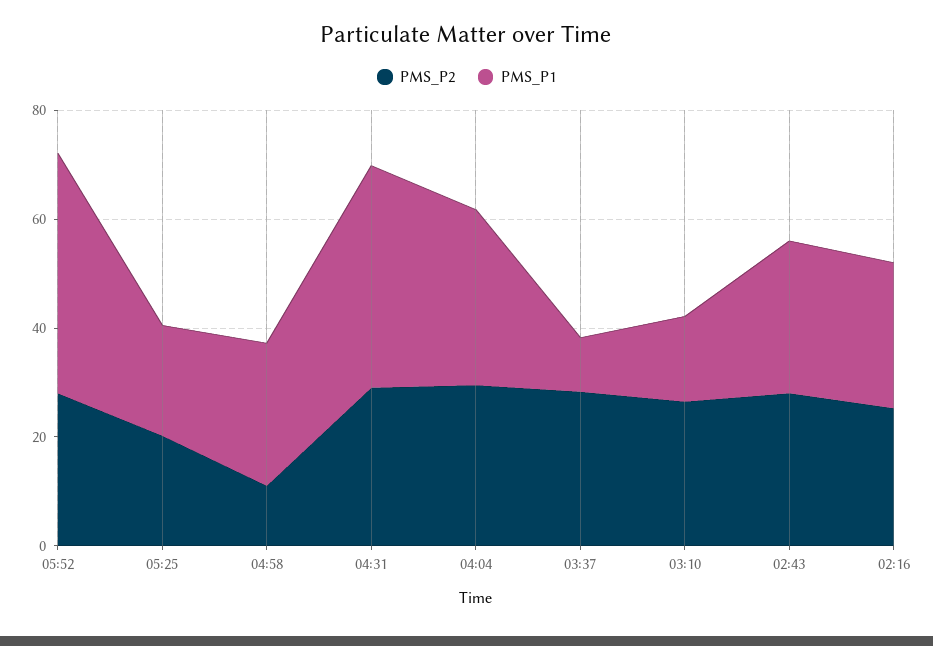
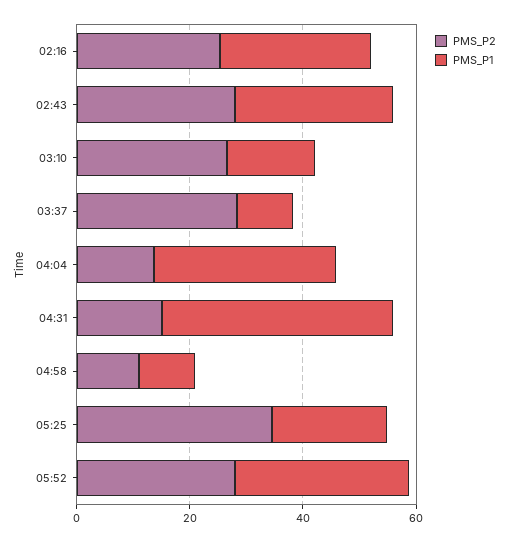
PMS_P1, 05:52: 45 -> 30
PMS_P2, 05:25: 20 -> 35
PMS_P1, 04:58: 25 -> 10
PMS_P2, 04:31: 30 -> 15
PMS_P2, 04:04: 30 -> 15

